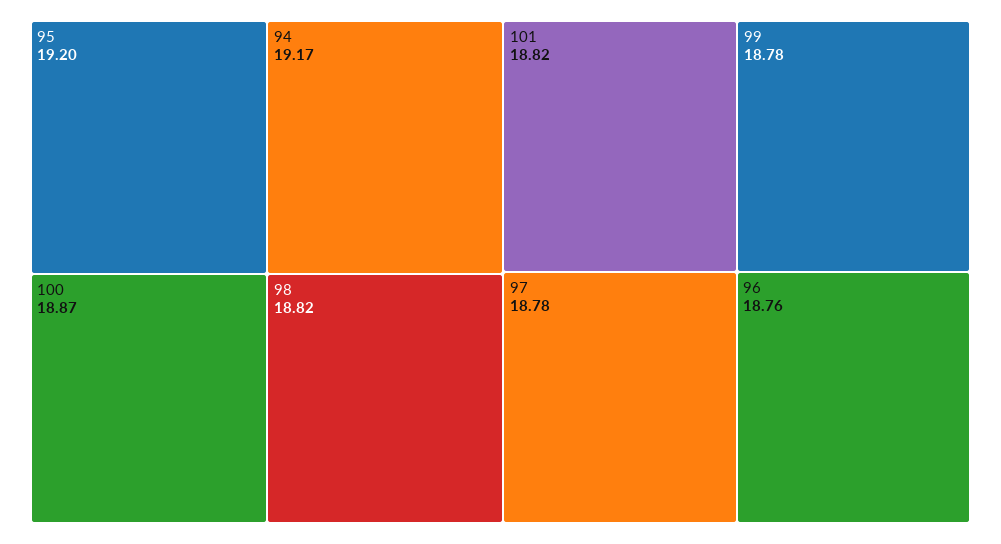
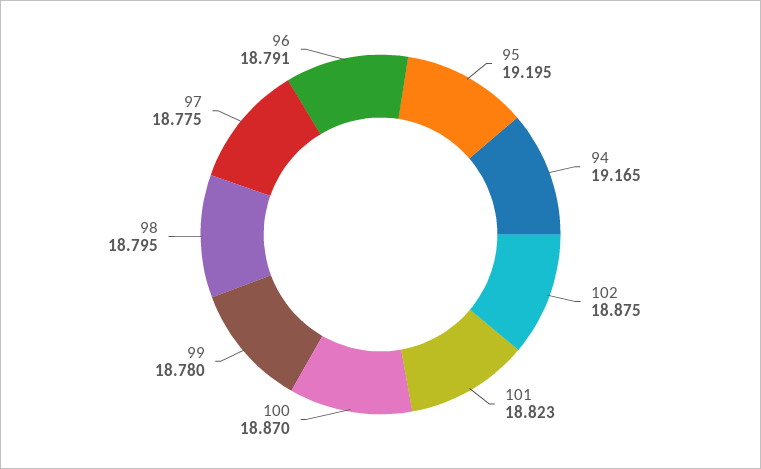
98: 18.82 -> 18.795
96: 18.76 -> 18.791
102: none -> 18.875

